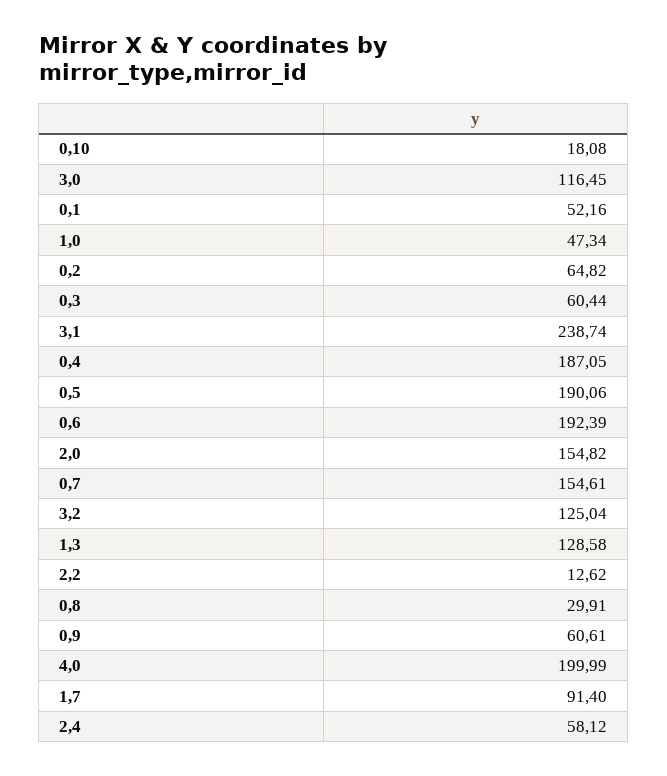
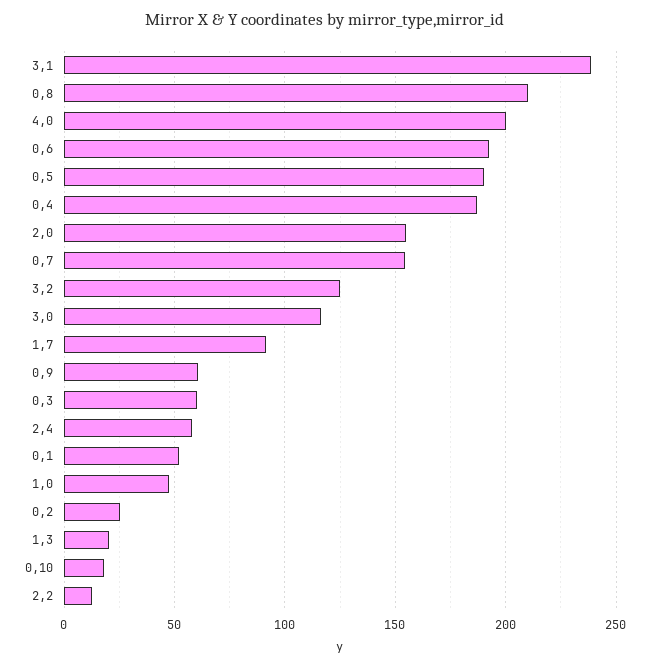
0,2: 64.82 -> 25
1,3: 128.58 -> 20
0,8: 29.91 -> 210

